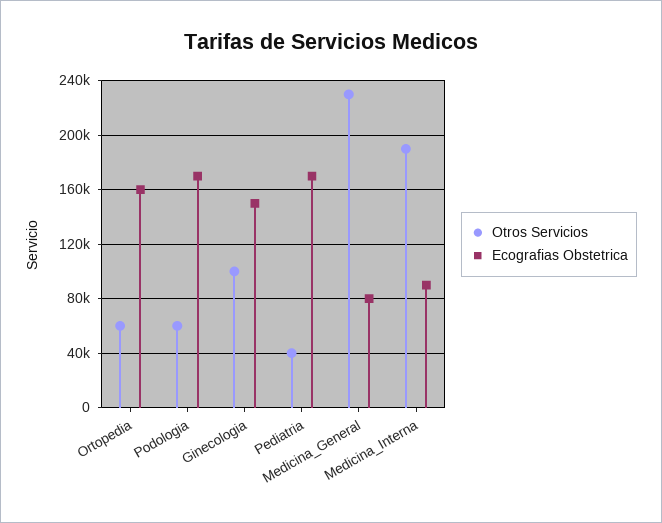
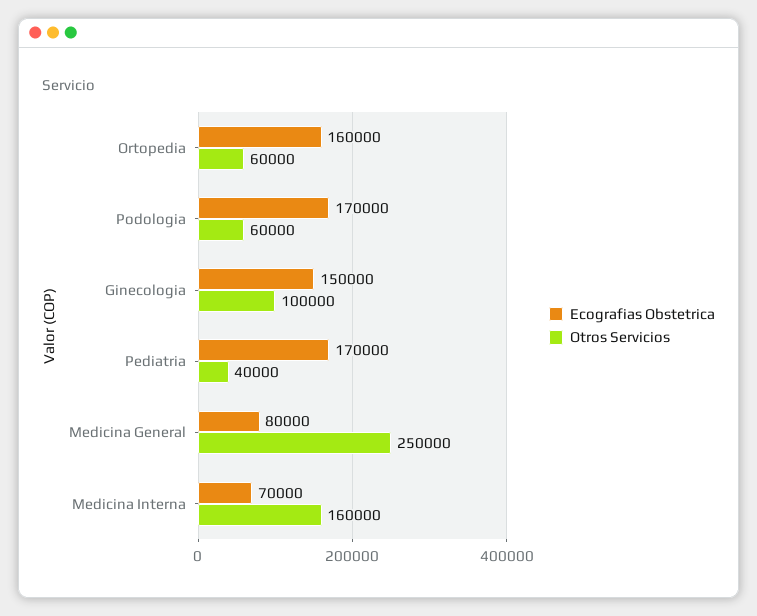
Otros Servicios, Medicina_General: 230000 -> 250000
Otros Servicios, Medicina_Interna: 190000 -> 160000
Ecografias Obstetrica, Medicina_Interna: 90000 -> 70000

